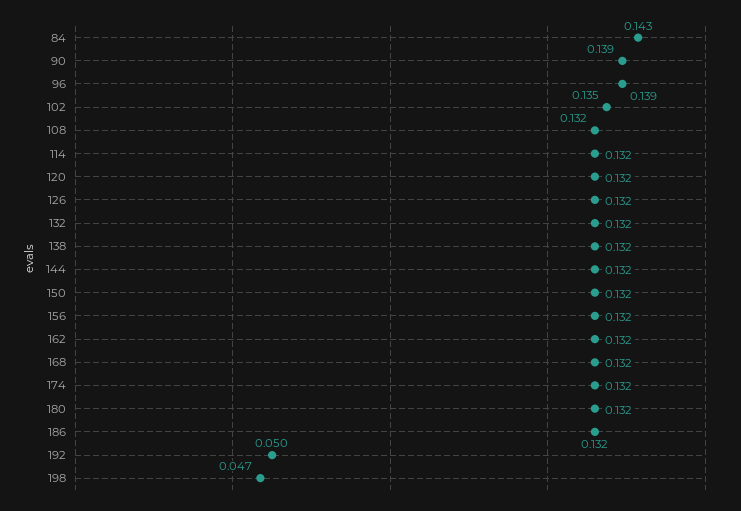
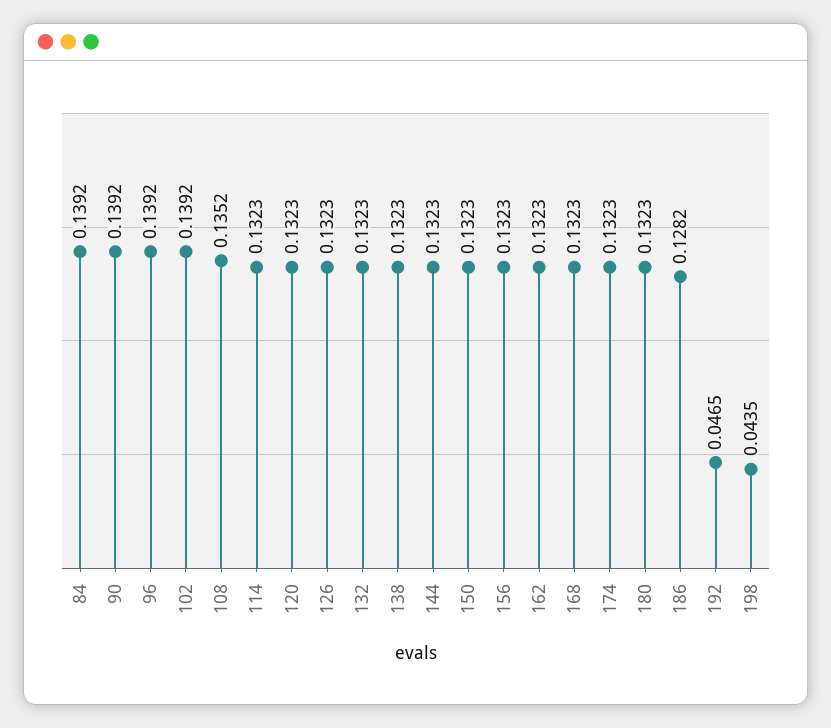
84: 0.143 -> 0.1392
102: 0.135 -> 0.1392
108: 0.132 -> 0.1352
186: 0.132 -> 0.1282
192: 0.05 -> 0.0465
198: 0.047 -> 0.0435

